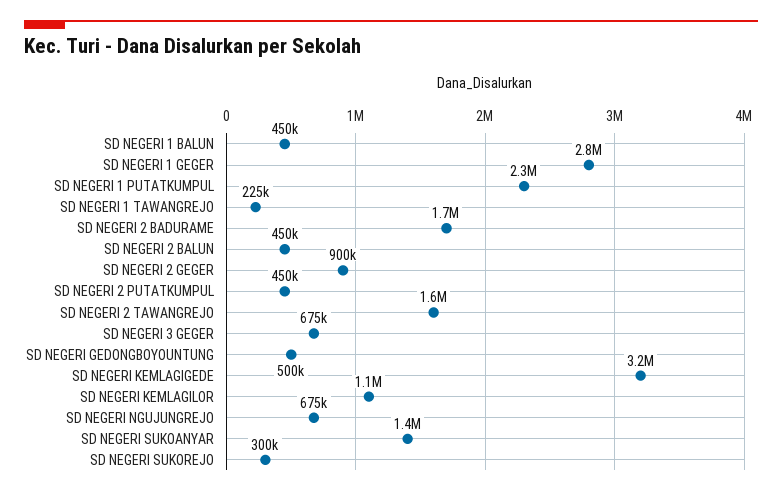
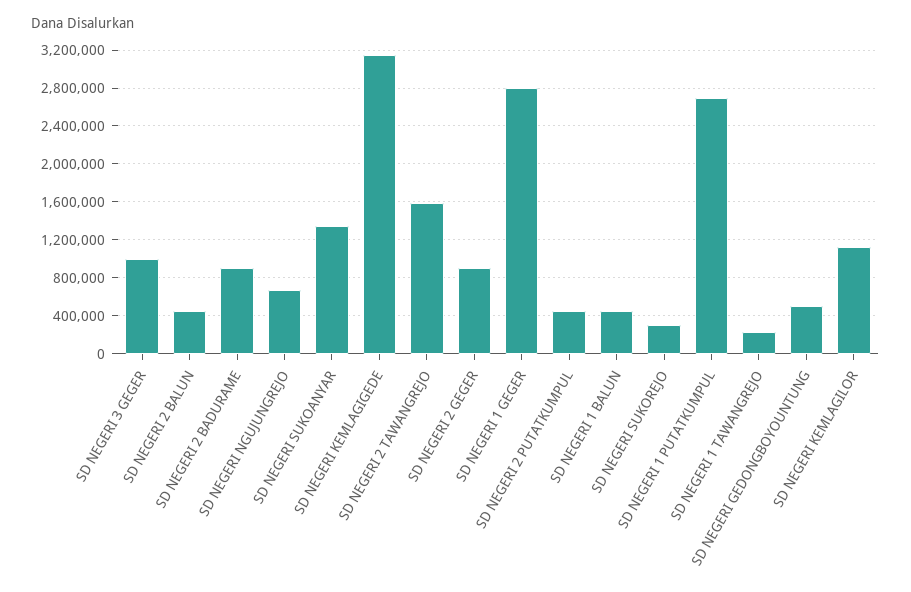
SD NEGERI 1 PUTATKUMPUL: 2300000 -> 2700000
SD NEGERI 2 BADURAME: 1700000 -> 900000
SD NEGERI 3 GEGER: 675000 -> 1000000

